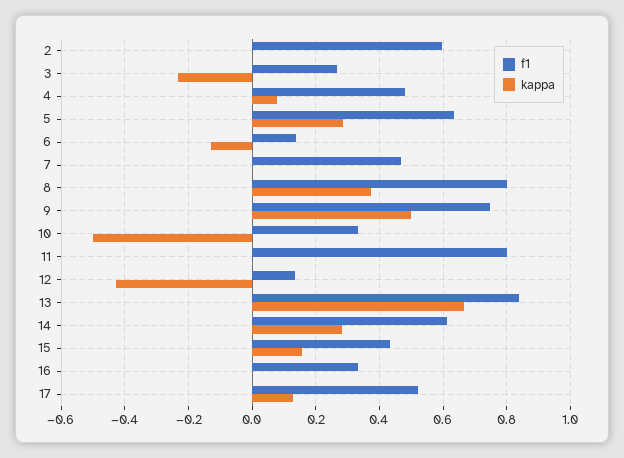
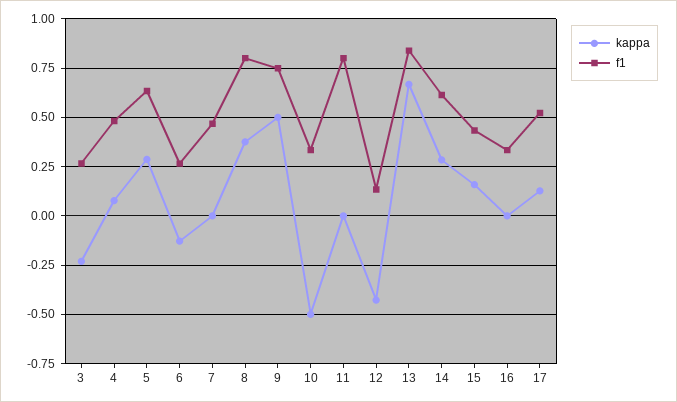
f1, 2: 0.6 -> none
kappa, 2: 0 -> none
f1, 6: 0.14 -> 0.25

